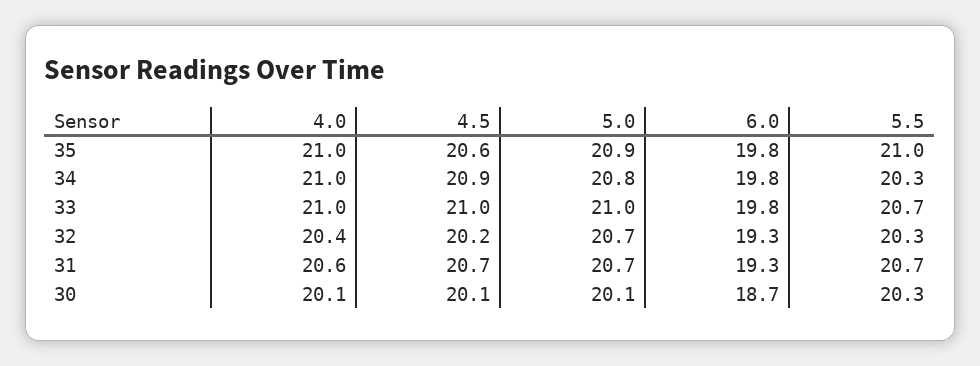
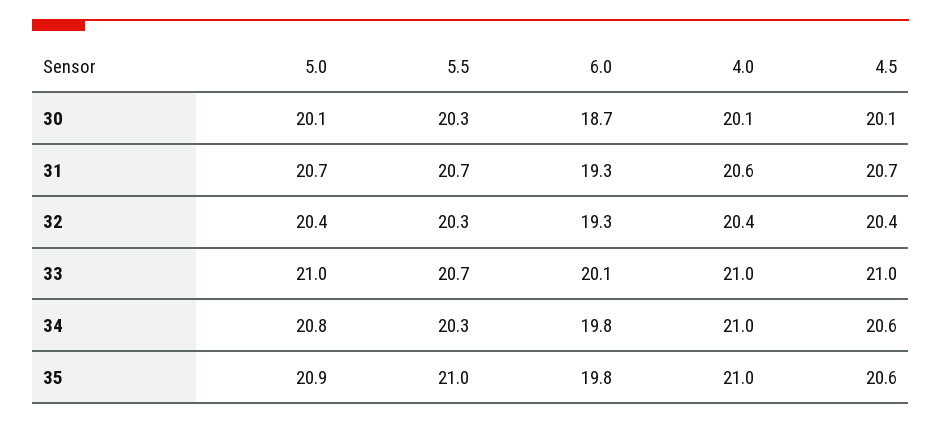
4.5, 34: 20.9 -> 20.6
6.0, 33: 19.8 -> 20.1
4.5, 32: 20.2 -> 20.4
5.0, 32: 20.7 -> 20.4

